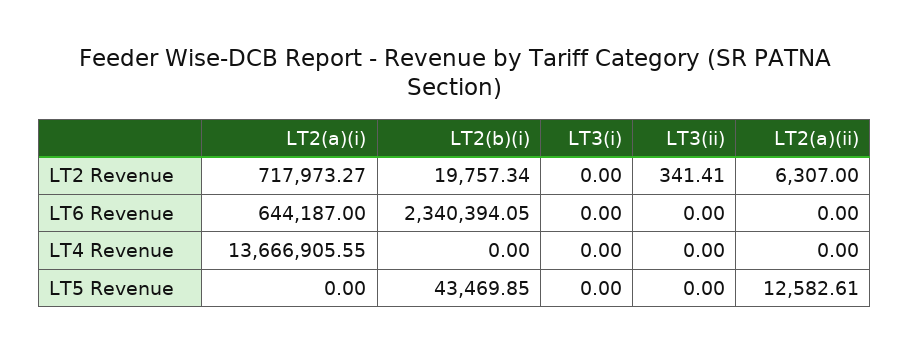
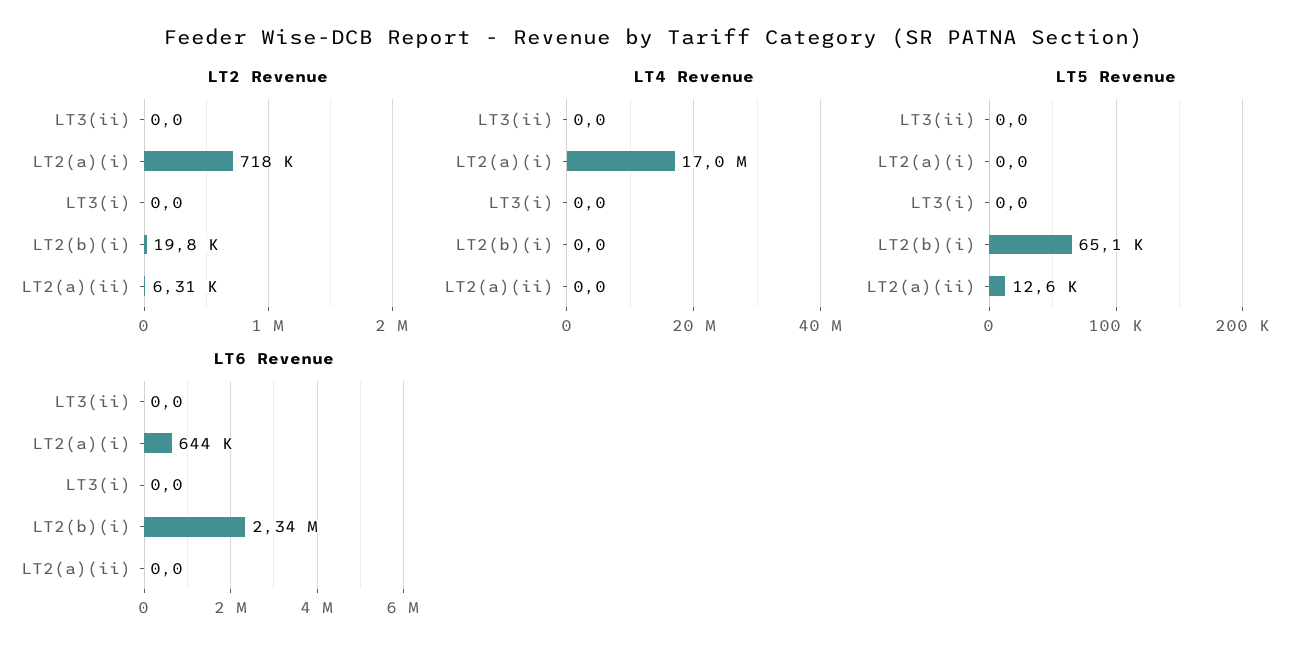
LT2 Revenue, LT3(ii): 341.41 -> 0
LT4 Revenue, LT2(a)(i): 13666905.55 -> 17000000
LT5 Revenue, LT2(b)(i): 43469.85 -> 65100

